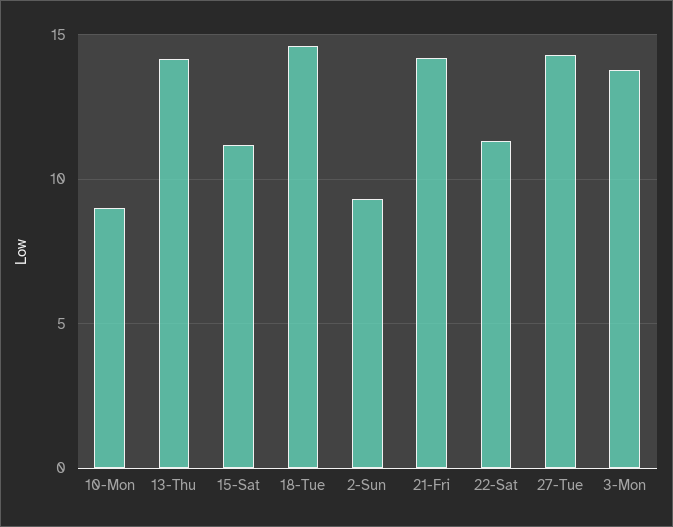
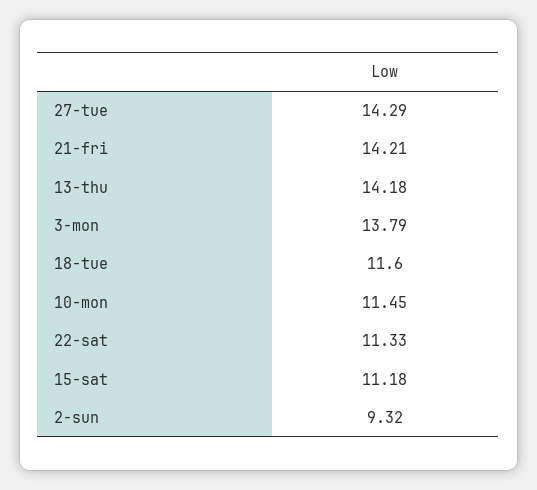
10-Mon: 9 -> 11.45
18-Tue: 14.5 -> 11.6

